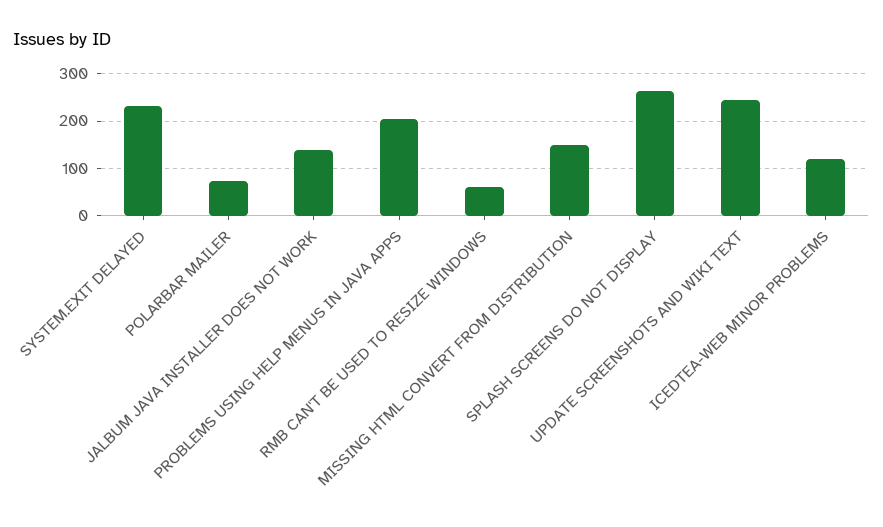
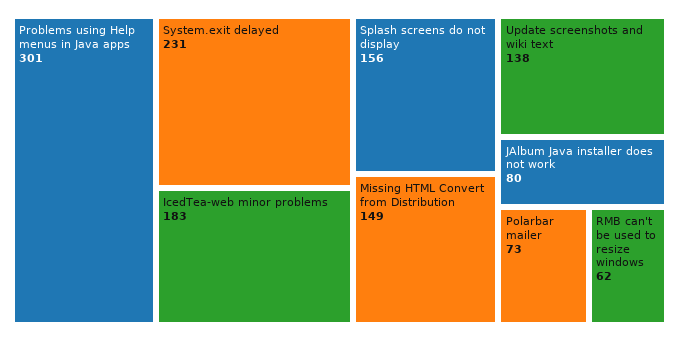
JALBUM JAVA INSTALLER DOES NOT WORK: 140 -> 80
PROBLEMS USING HELP MENUS IN JAVA APPS: 200 -> 301
SPLASH SCREENS DO NOT DISPLAY: 260 -> 156
UPDATE SCREENSHOTS AND WIKI TEXT: 240 -> 138
ICEDTEA-WEB MINOR PROBLEMS: 120 -> 183

